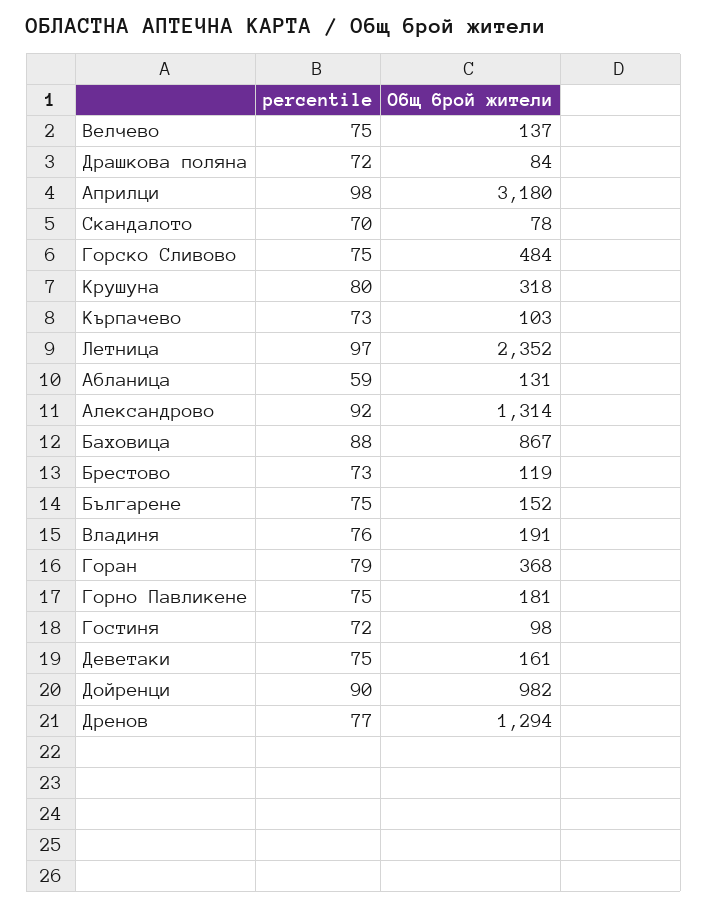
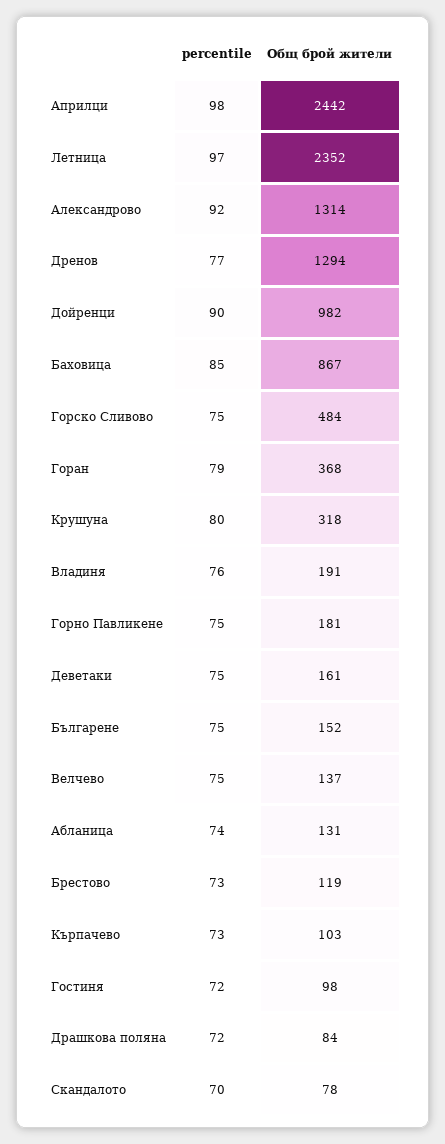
Общ брой жители, Априлци: 3180 -> 2442
percentile, Абланица: 59 -> 74
percentile, Баховица: 88 -> 85

